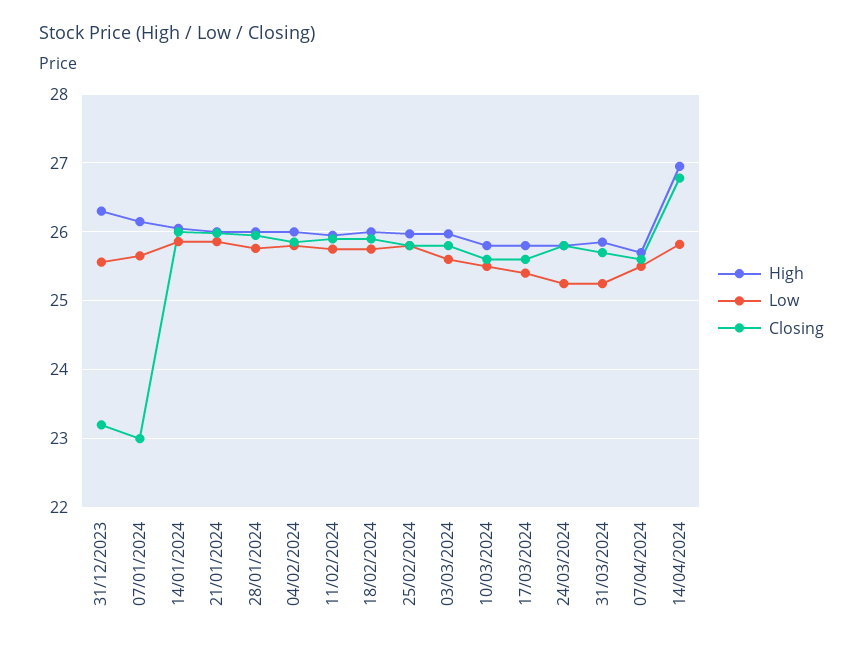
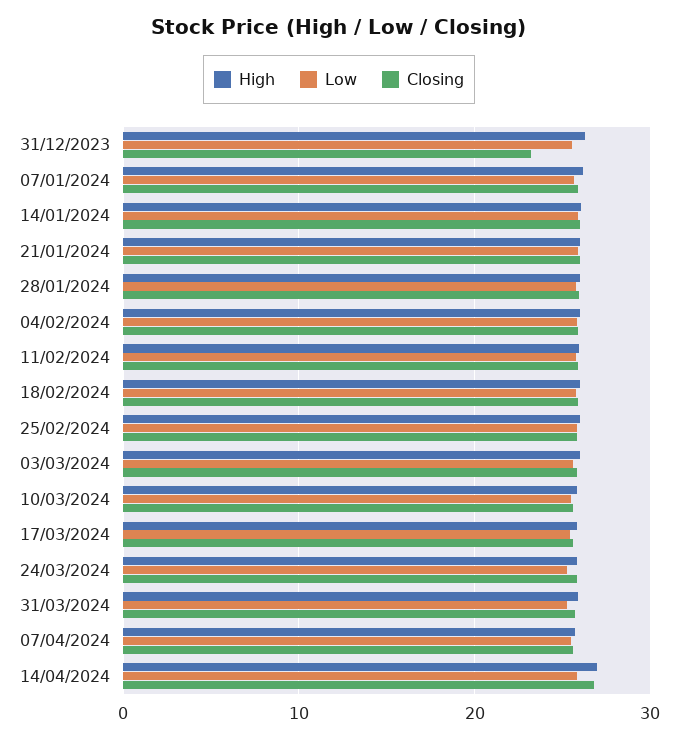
Closing, 07/01/2024: 23 -> 26

